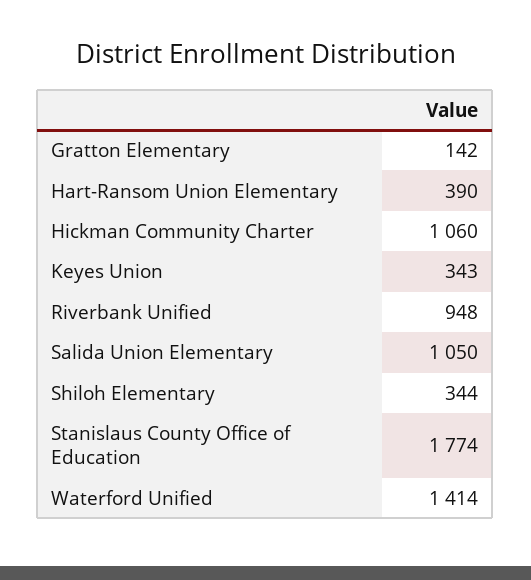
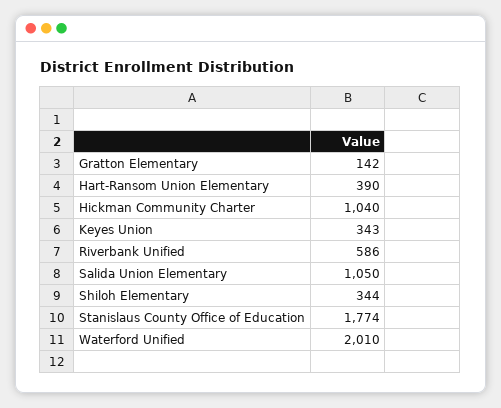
Hickman Community Charter: 1060 -> 1040
Riverbank Unified: 948 -> 586
Waterford Unified: 1414 -> 2010

